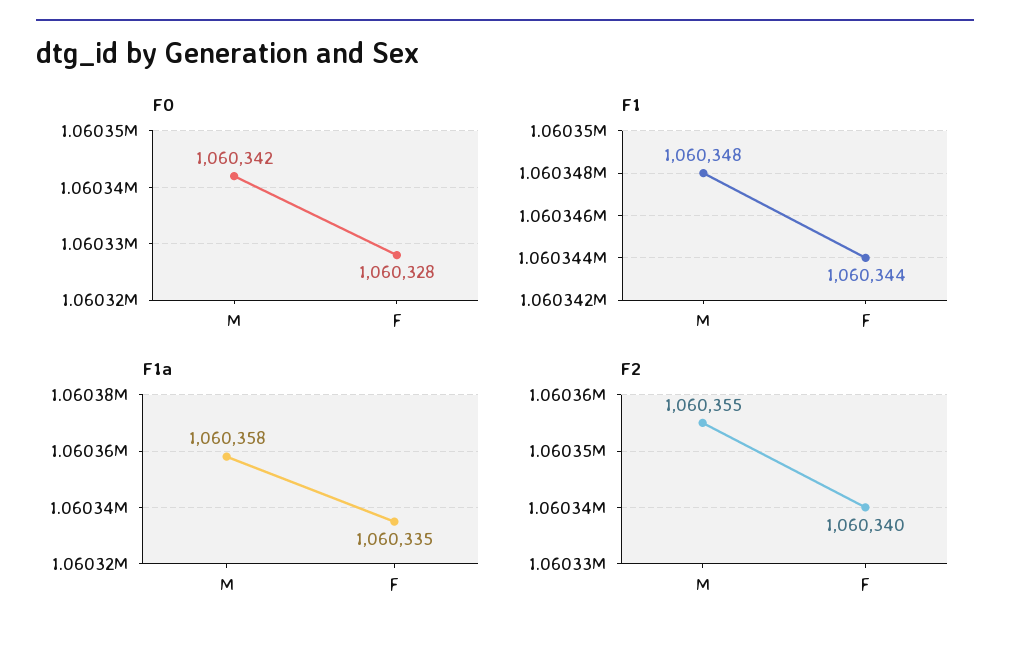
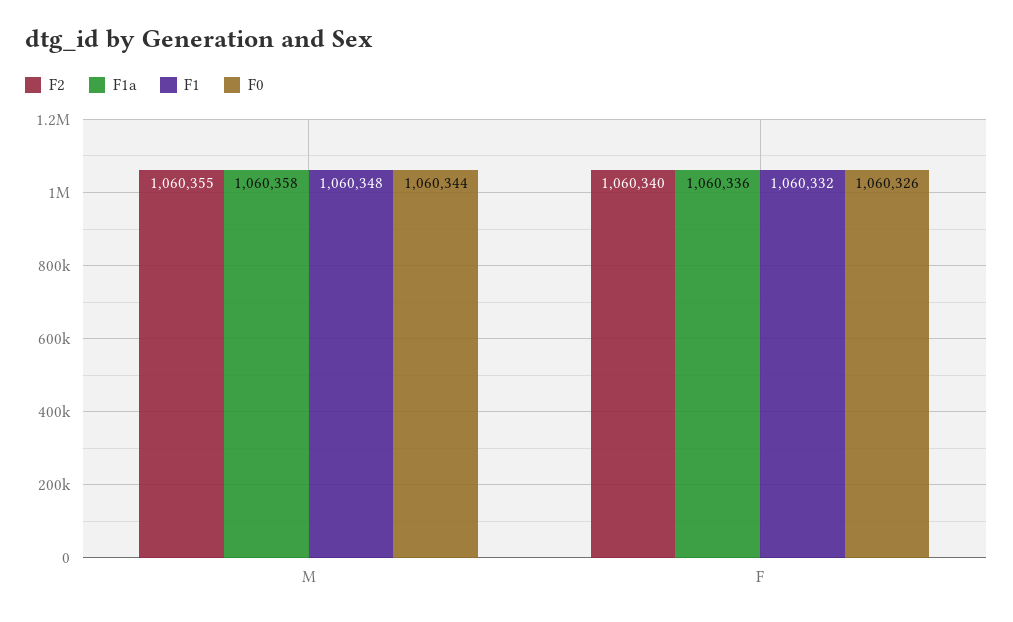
F0, M: 1060342 -> 1060344
F0, F: 1060328 -> 1060326
F1, F: 1060344 -> 1060332
F1a, F: 1060335 -> 1060336

